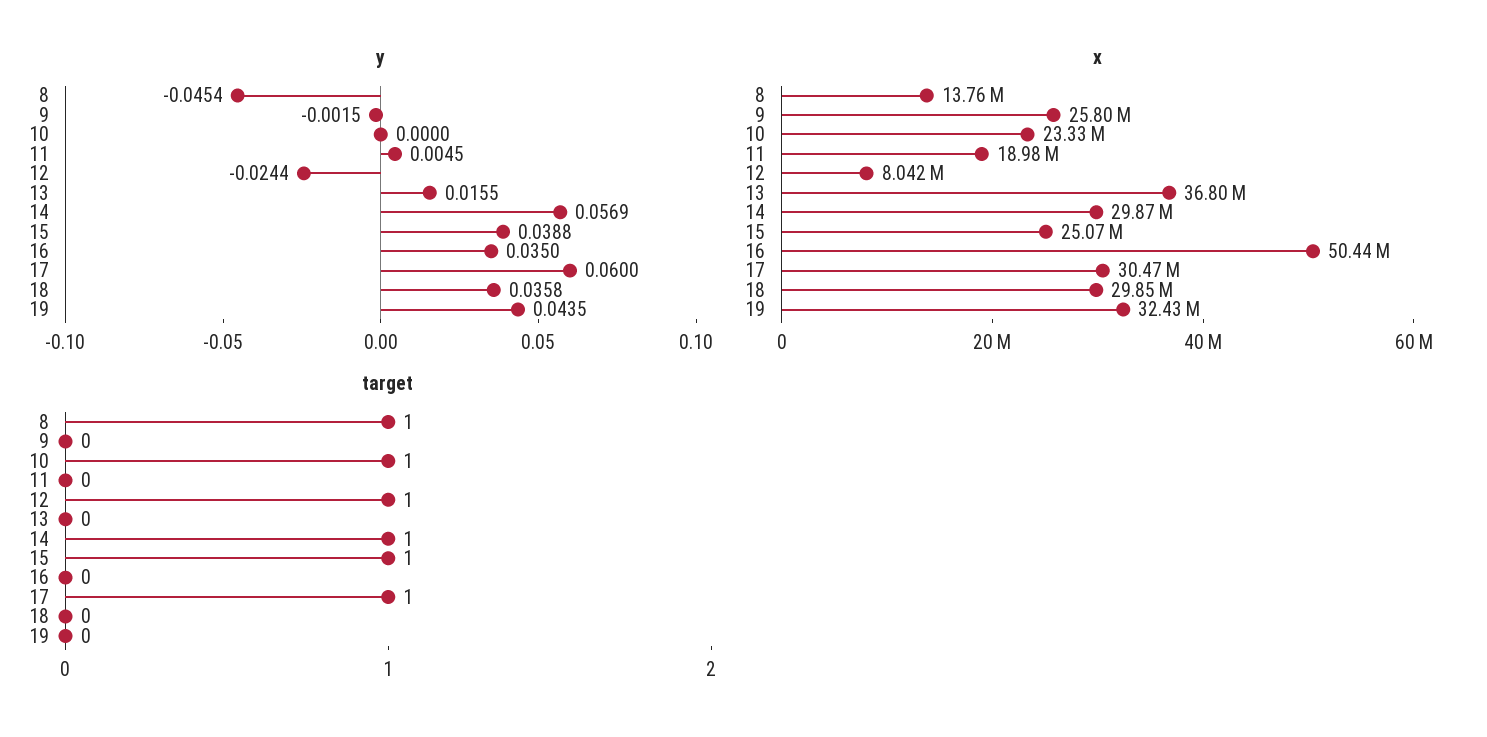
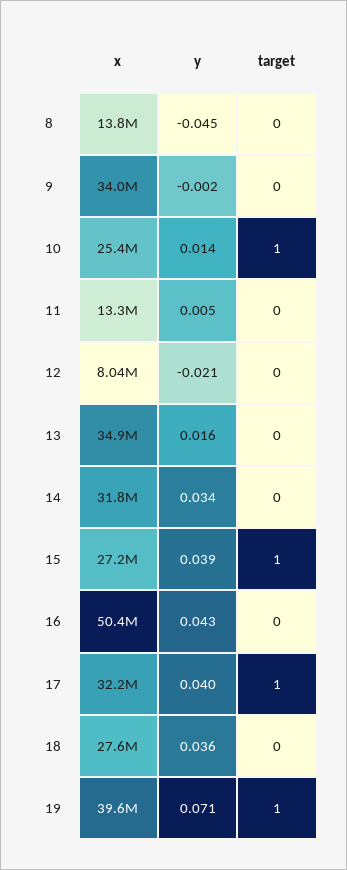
y, 10: 0 -> 0.014
y, 12: -0.0244 -> -0.021
y, 14: 0.0569 -> 0.034
y, 16: 0.035 -> 0.043
y, 17: 0.06 -> 0.04
y, 19: 0.0435 -> 0.071
x, 9: 25800000 -> 34000000
x, 10: 23330000 -> 25400000
x, 11: 18980000 -> 13300000
x, 13: 36800000 -> 34900000
x, 14: 29870000 -> 31800000
x, 15: 25070000 -> 27200000
x, 17: 30470000 -> 32200000
x, 18: 29850000 -> 27600000
x, 19: 32430000 -> 39600000
target, 8: 1 -> 0
target, 12: 1 -> 0
target, 14: 1 -> 0
target, 19: 0 -> 1

